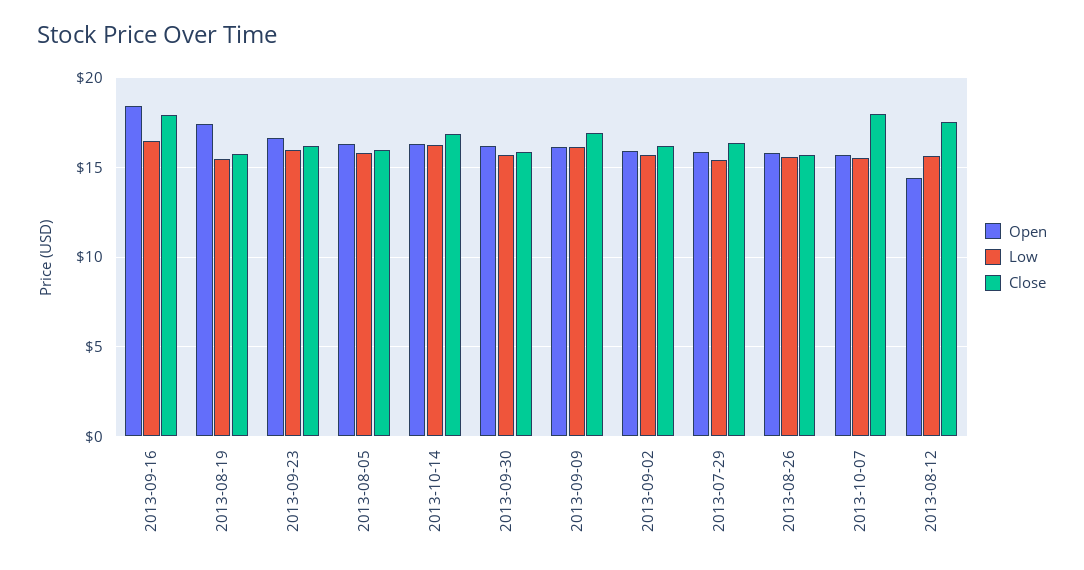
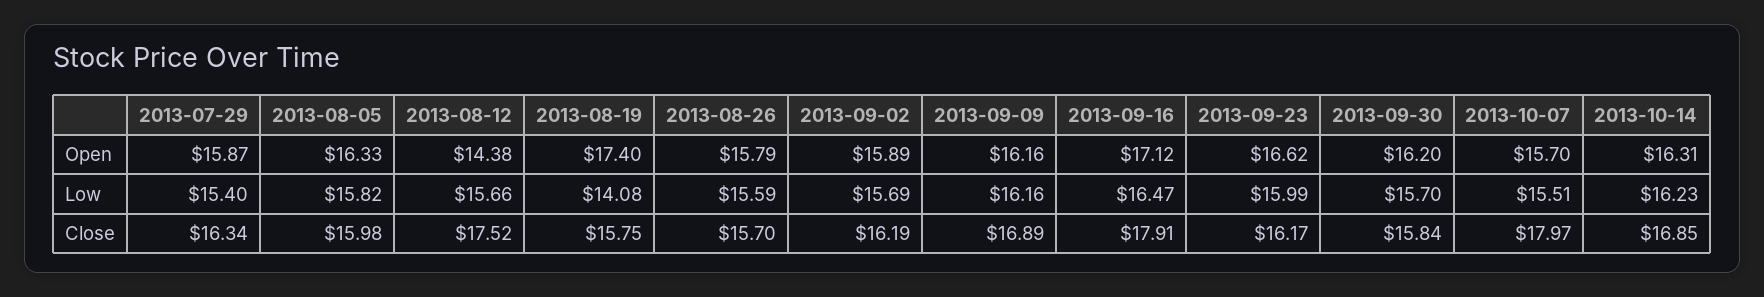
Open, 2013-09-16: 18.5 -> 17.12
Low, 2013-08-19: 15.5 -> 14.08

